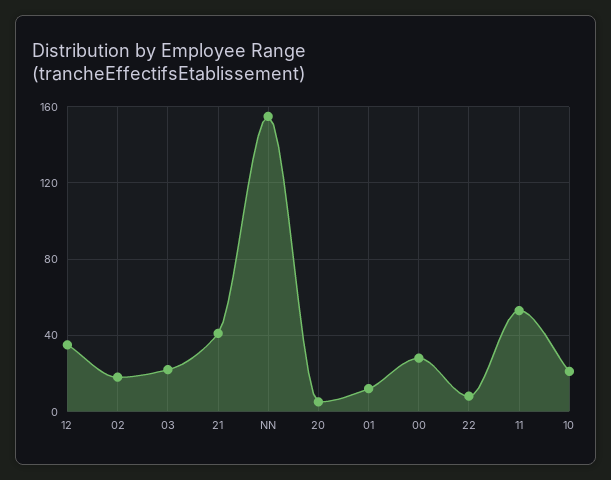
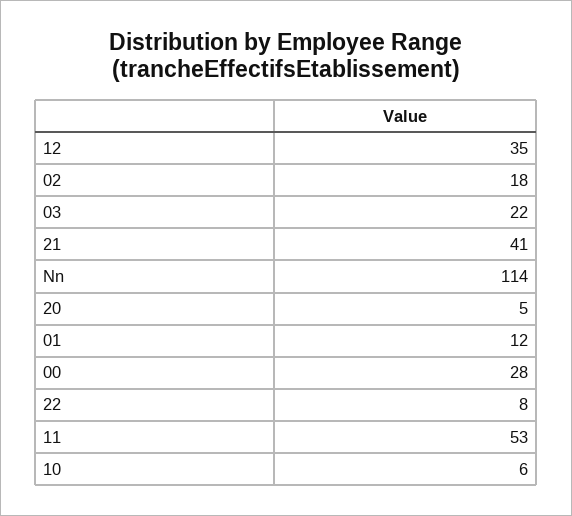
NN: 155 -> 114
10: 20 -> 6

